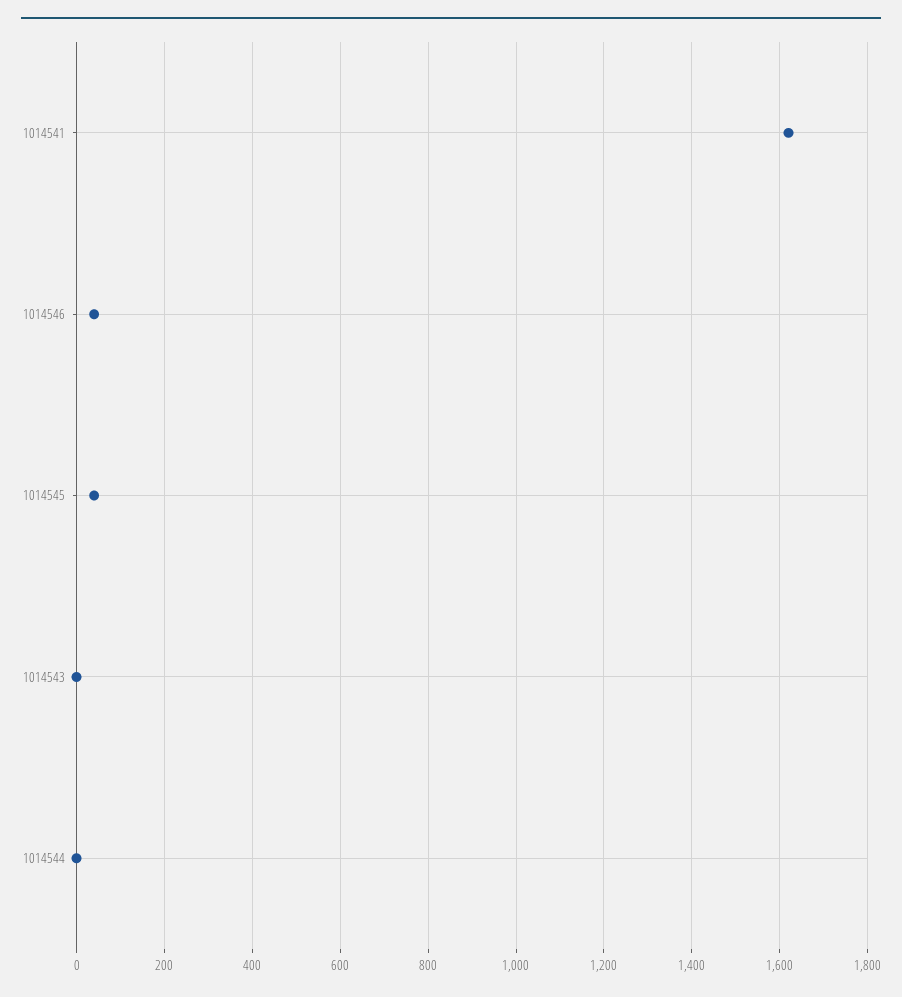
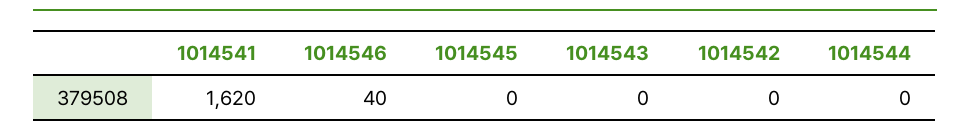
1014545: 40 -> 0
1014542: none -> 0

